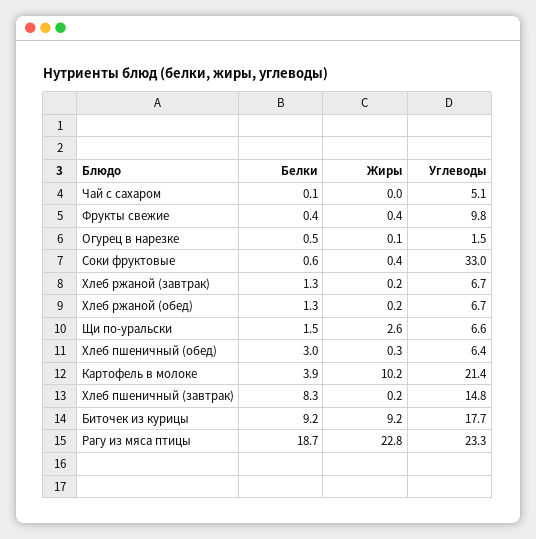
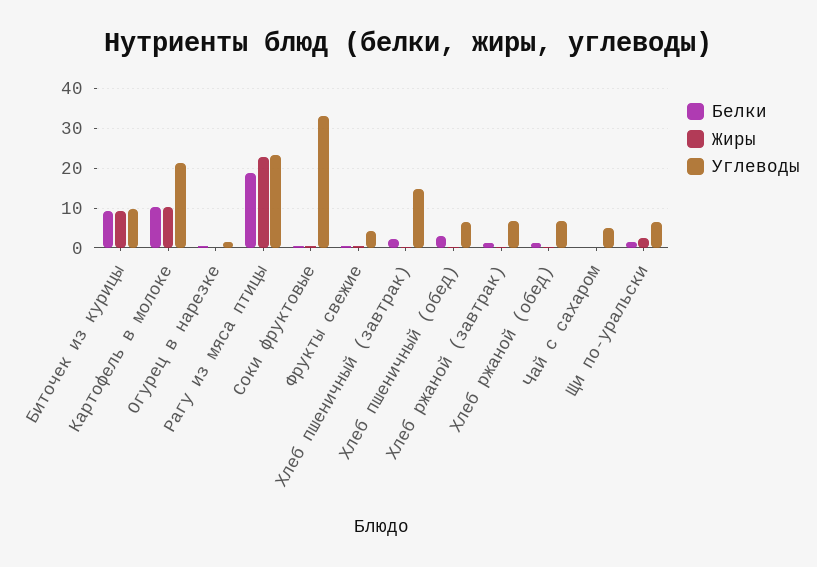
Углеводы, Фрукты свежие: 9.8 -> 4
Белки, Картофель в молоке: 3.9 -> 10
Белки, Хлеб пшеничный (завтрак): 8.3 -> 2
Углеводы, Биточек из курицы: 17.7 -> 10

